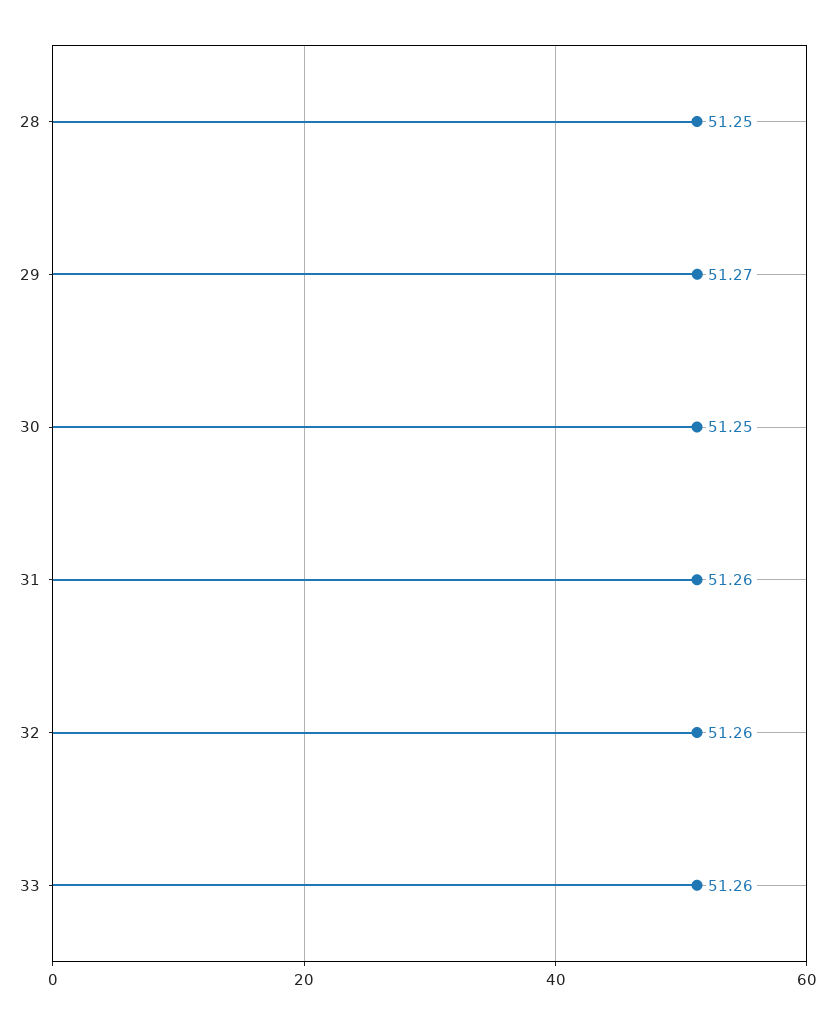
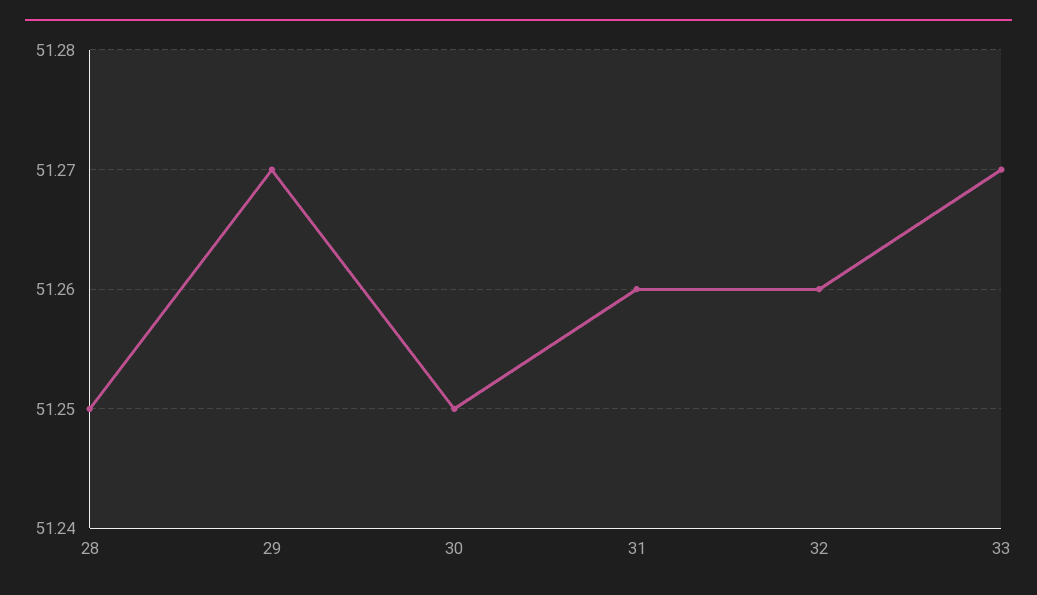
33: 51.26 -> 51.27

